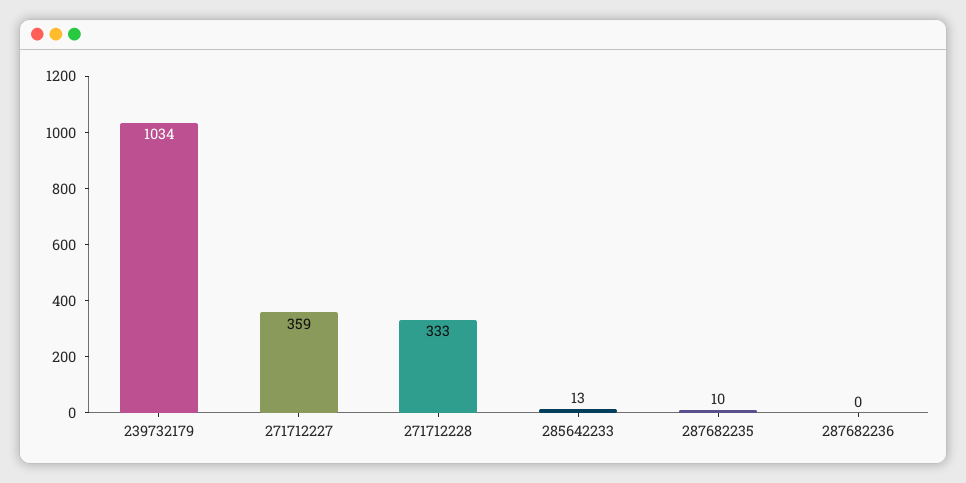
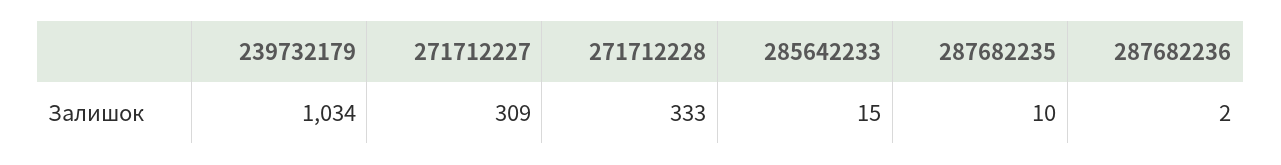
271712227: 359 -> 309
285642233: 13 -> 15
287682236: 0 -> 2

